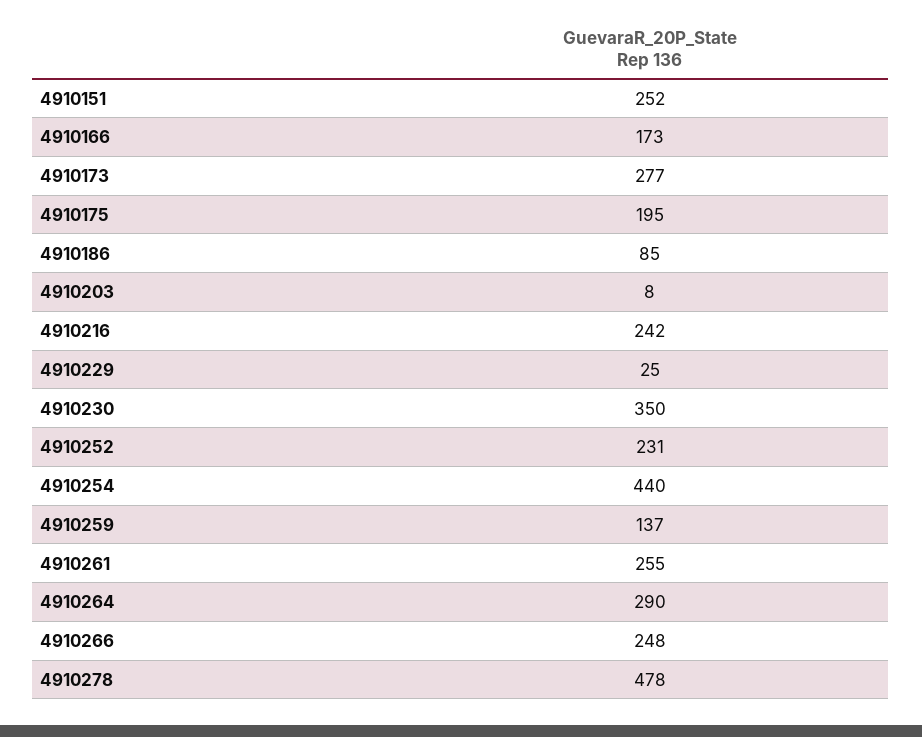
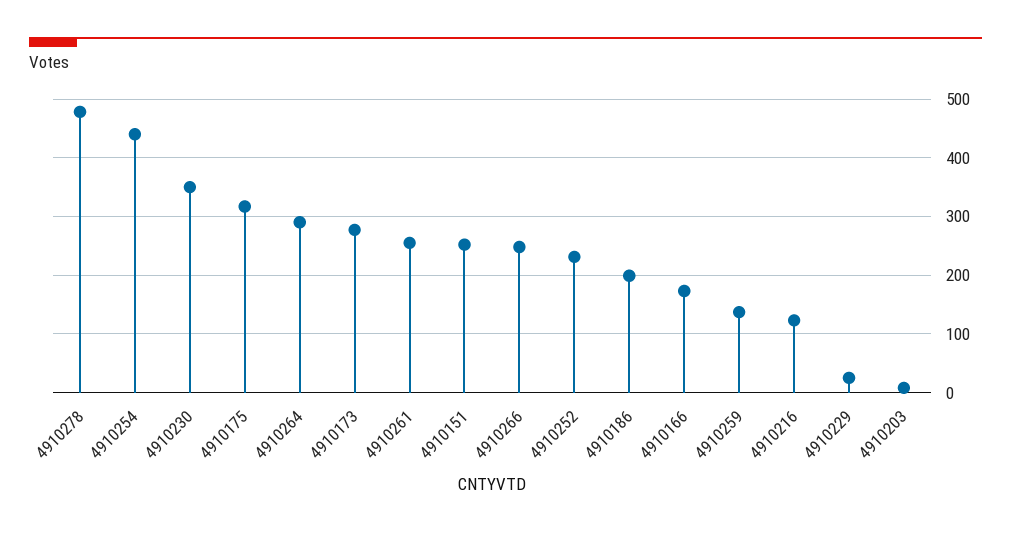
4910175: 195 -> 320
4910186: 85 -> 200
4910216: 242 -> 120

